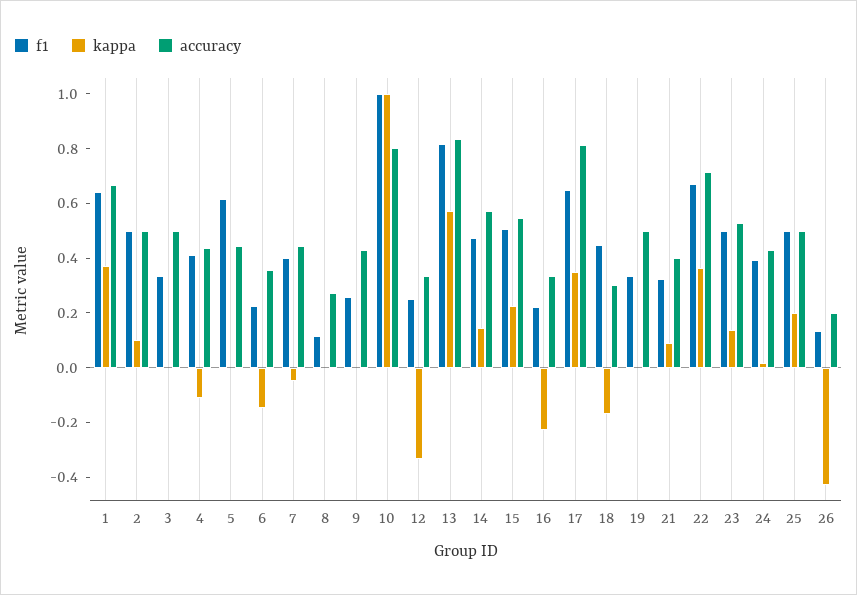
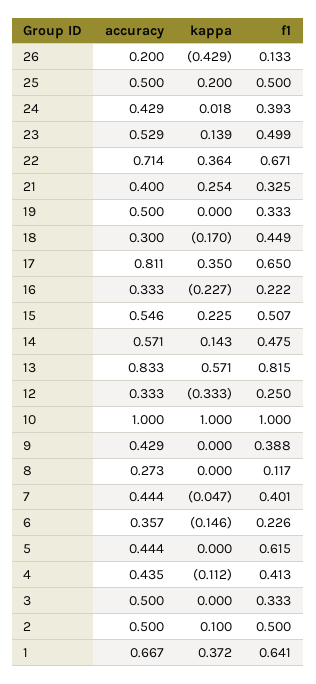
f1, 9: 0.25 -> 0.388
accuracy, 10: 0.8 -> 1
kappa, 21: 0.1 -> 0.254

